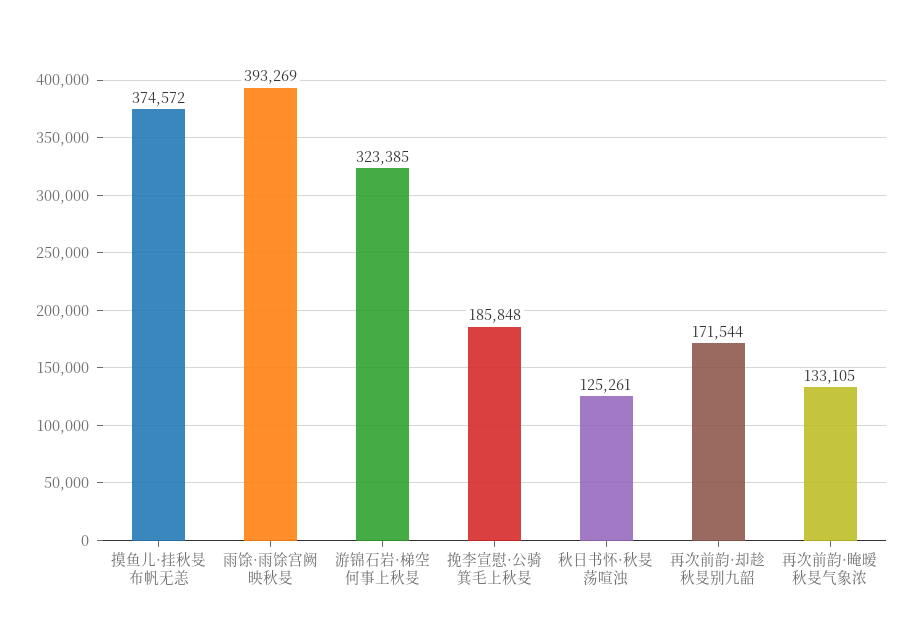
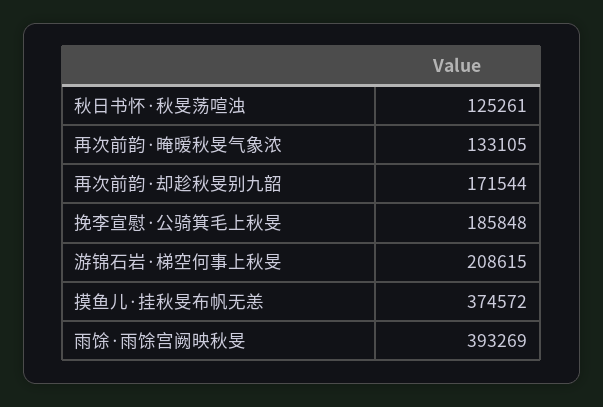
游锦石岩·梯空何事上秋旻: 323385 -> 208615

